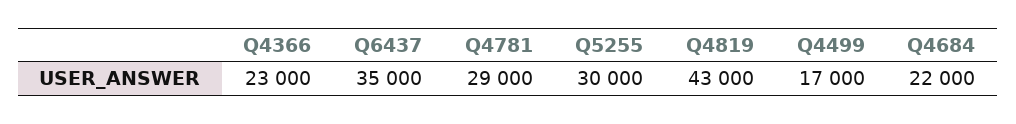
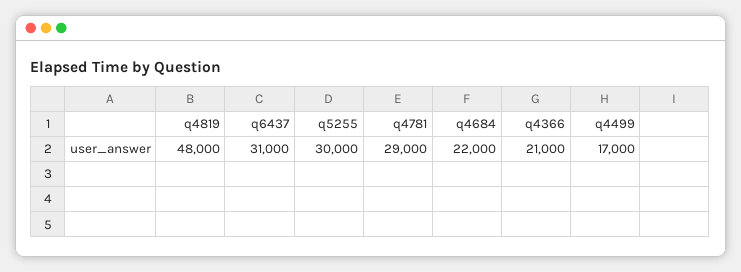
Q4366: 23000 -> 21000
Q6437: 35000 -> 31000
Q4819: 43000 -> 48000

